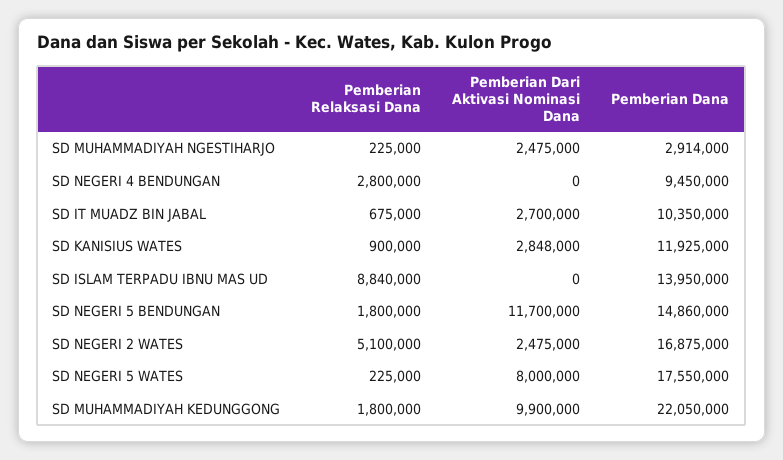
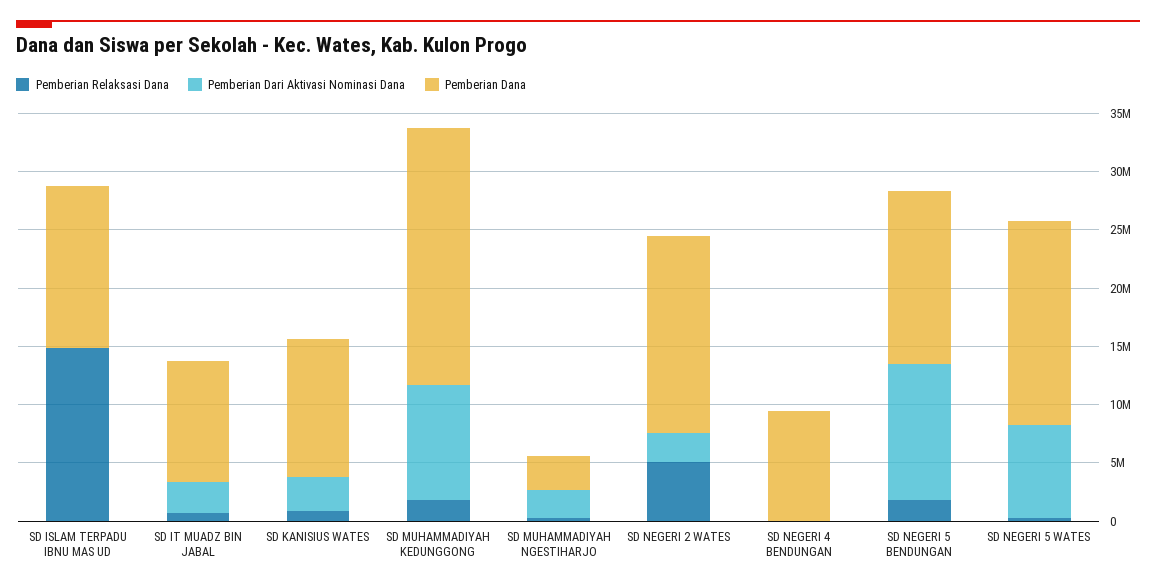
Pemberian Relaksasi Dana, SD NEGERI 4 BENDUNGAN: 2800000 -> 0
Pemberian Relaksasi Dana, SD ISLAM TERPADU IBNU MAS UD: 8840000 -> 15000000

